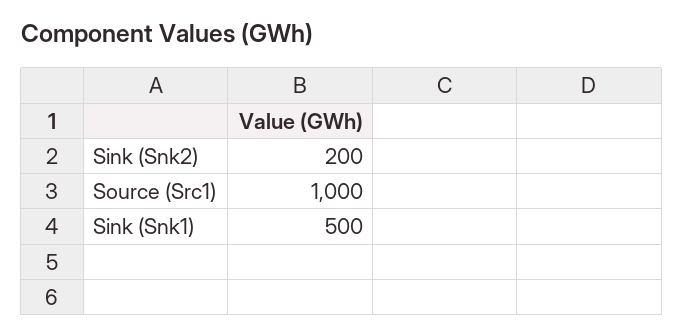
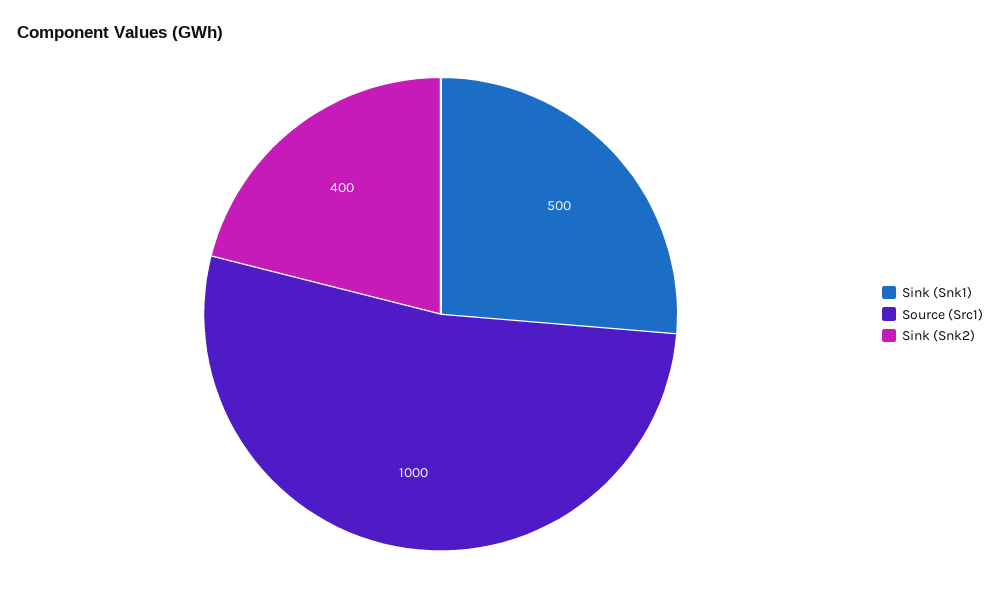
Sink (Snk2): 200 -> 400

